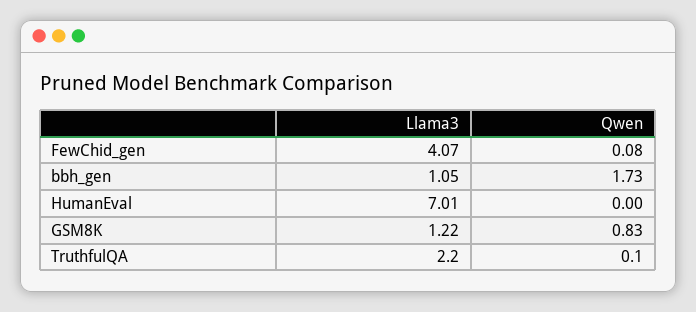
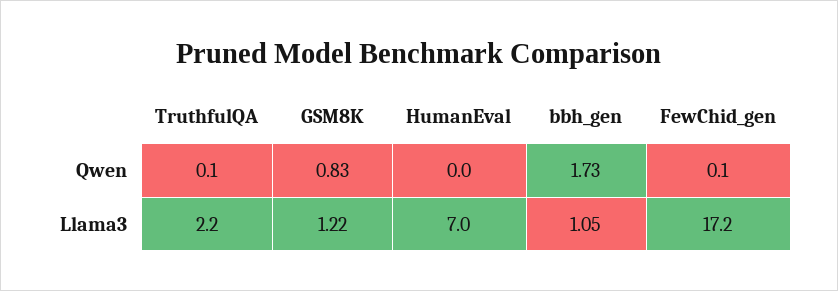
Llama3, FewChid_gen: 4.07 -> 17.2

